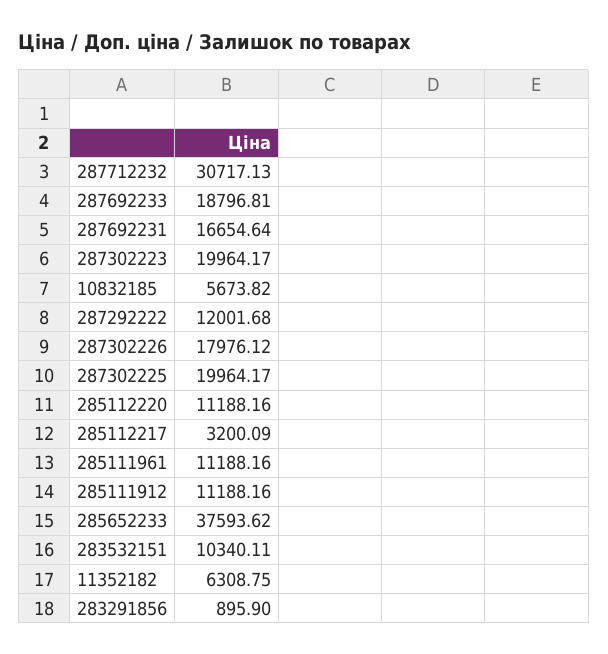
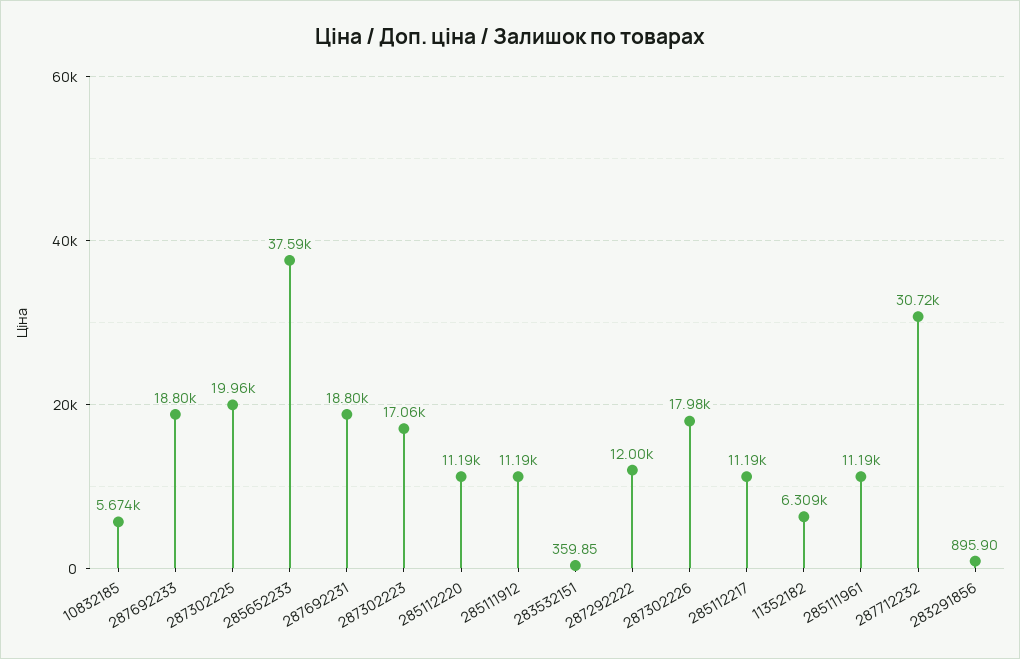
287692231: 16654.64 -> 18800
287302223: 19964.17 -> 17060
285112217: 3200.09 -> 11190
283532151: 10340.11 -> 359.85

